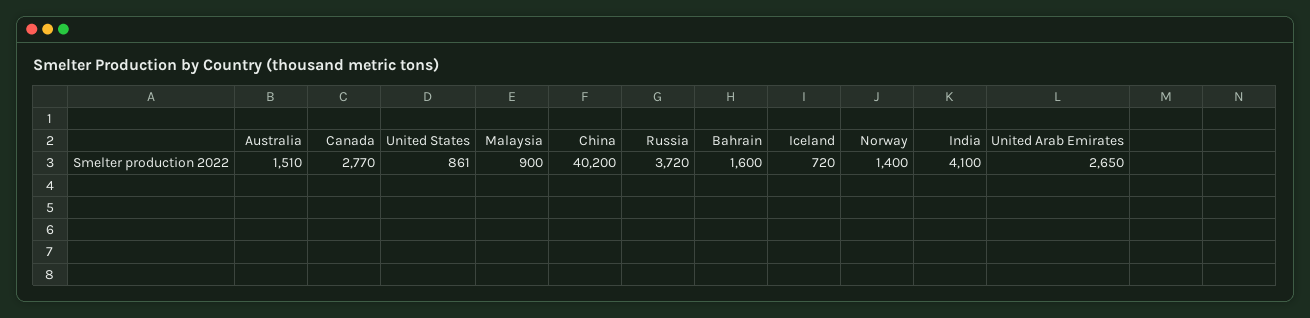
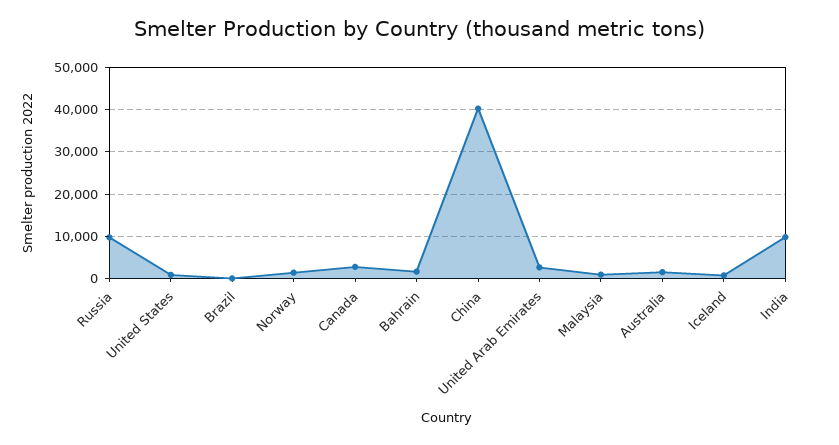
Russia: 3720 -> 10000
India: 4100 -> 10000
Brazil: none -> 0

